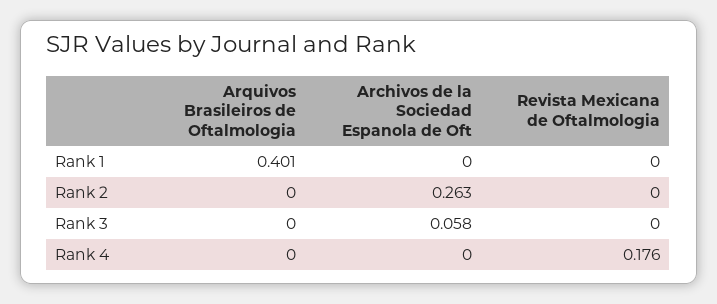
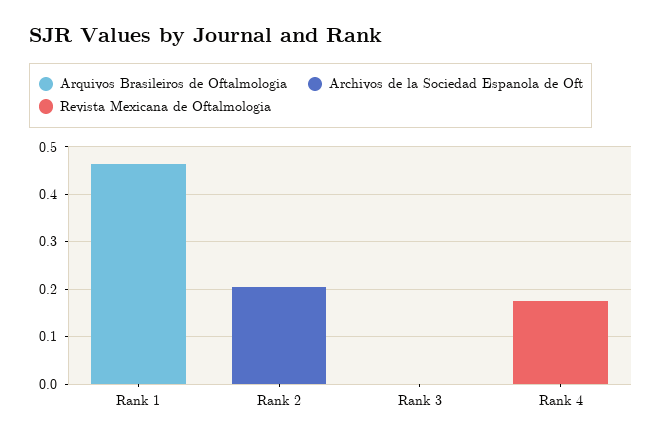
Arquivos Brasileiros de Oftalmologia, Rank 1: 0.401 -> 0.46
Archivos de la Sociedad Espanola de Oft, Rank 2: 0.263 -> 0.2
Archivos de la Sociedad Espanola de Oft, Rank 3: 0.058 -> 0

